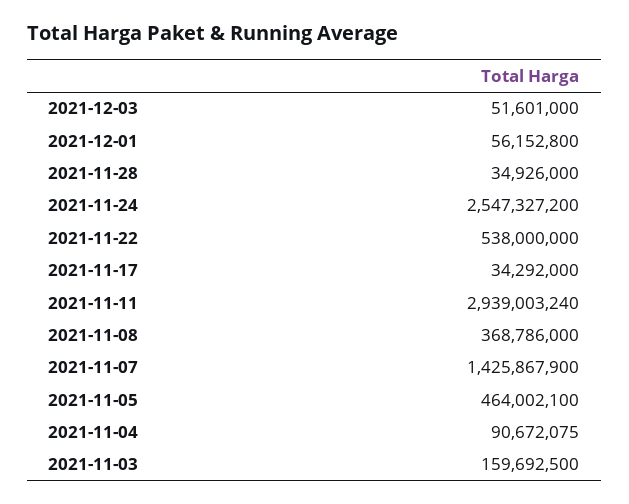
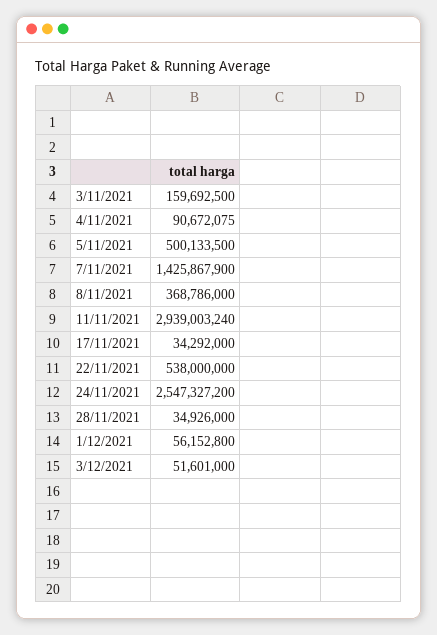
2021-11-05: 464002100 -> 500133500

